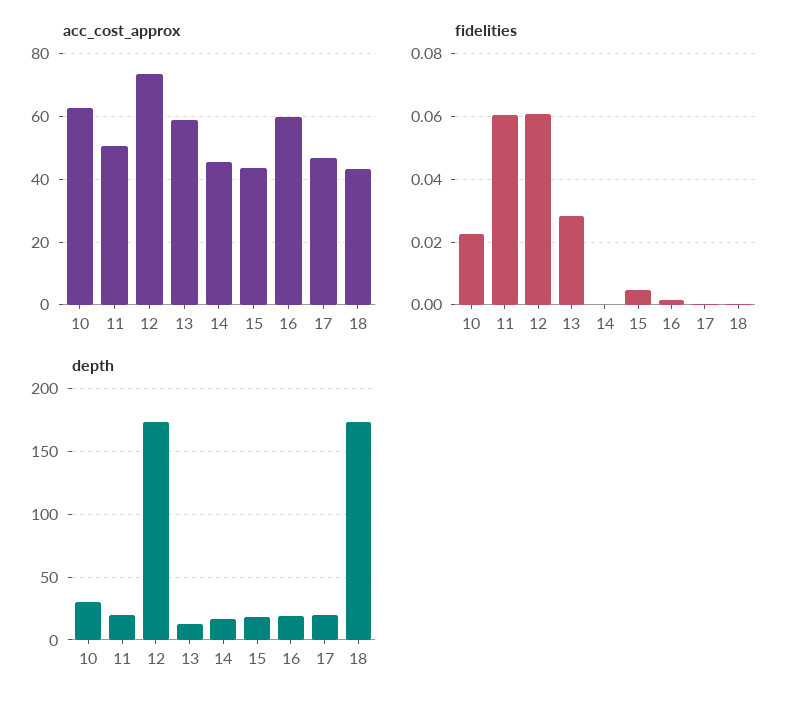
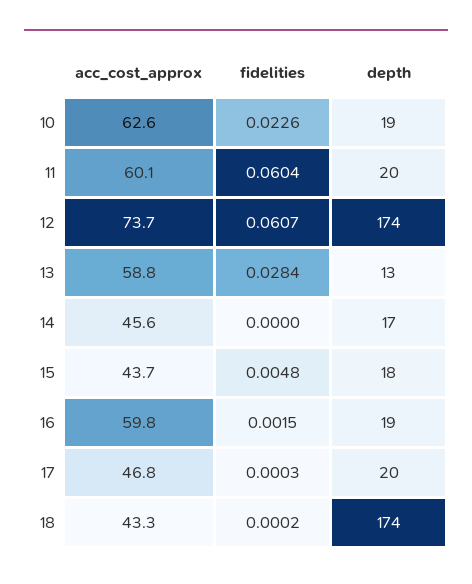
acc_cost_approx, 11: 50 -> 60.1
depth, 10: 30 -> 19

